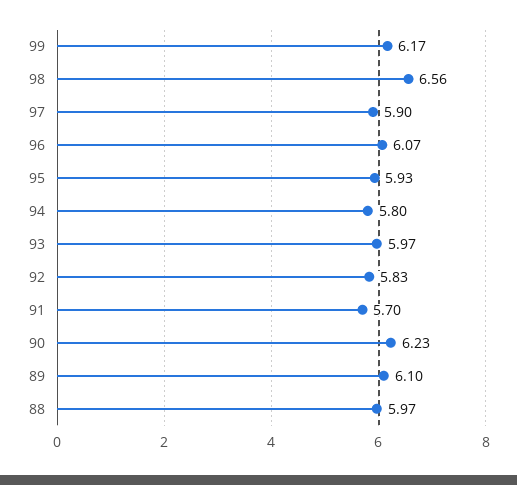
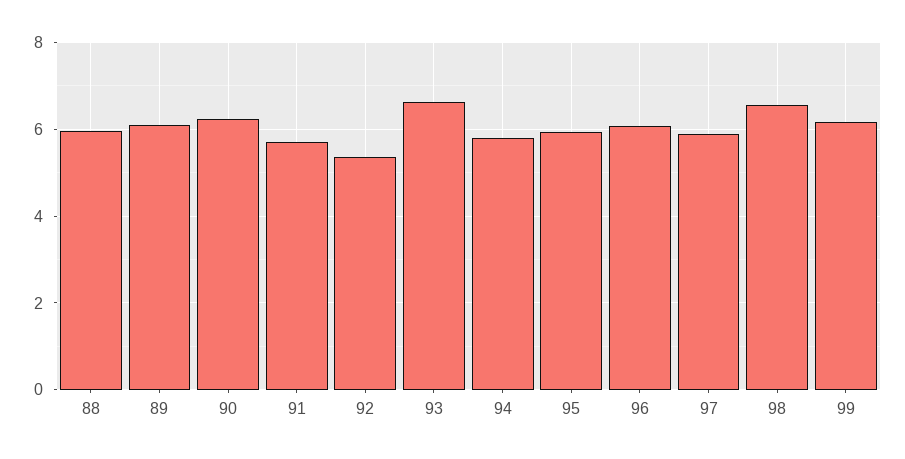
93: 5.97 -> 6.6
92: 5.83 -> 5.4

